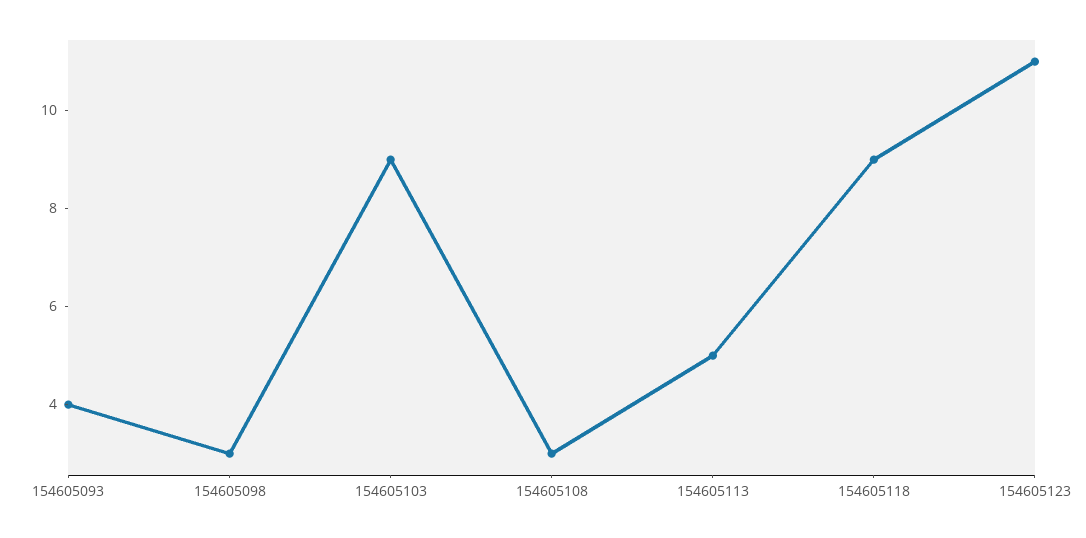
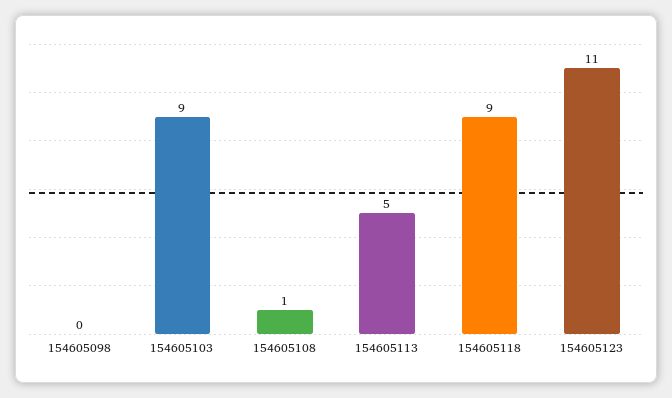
154605093: 4 -> none
154605098: 3 -> 0
154605108: 3 -> 1

